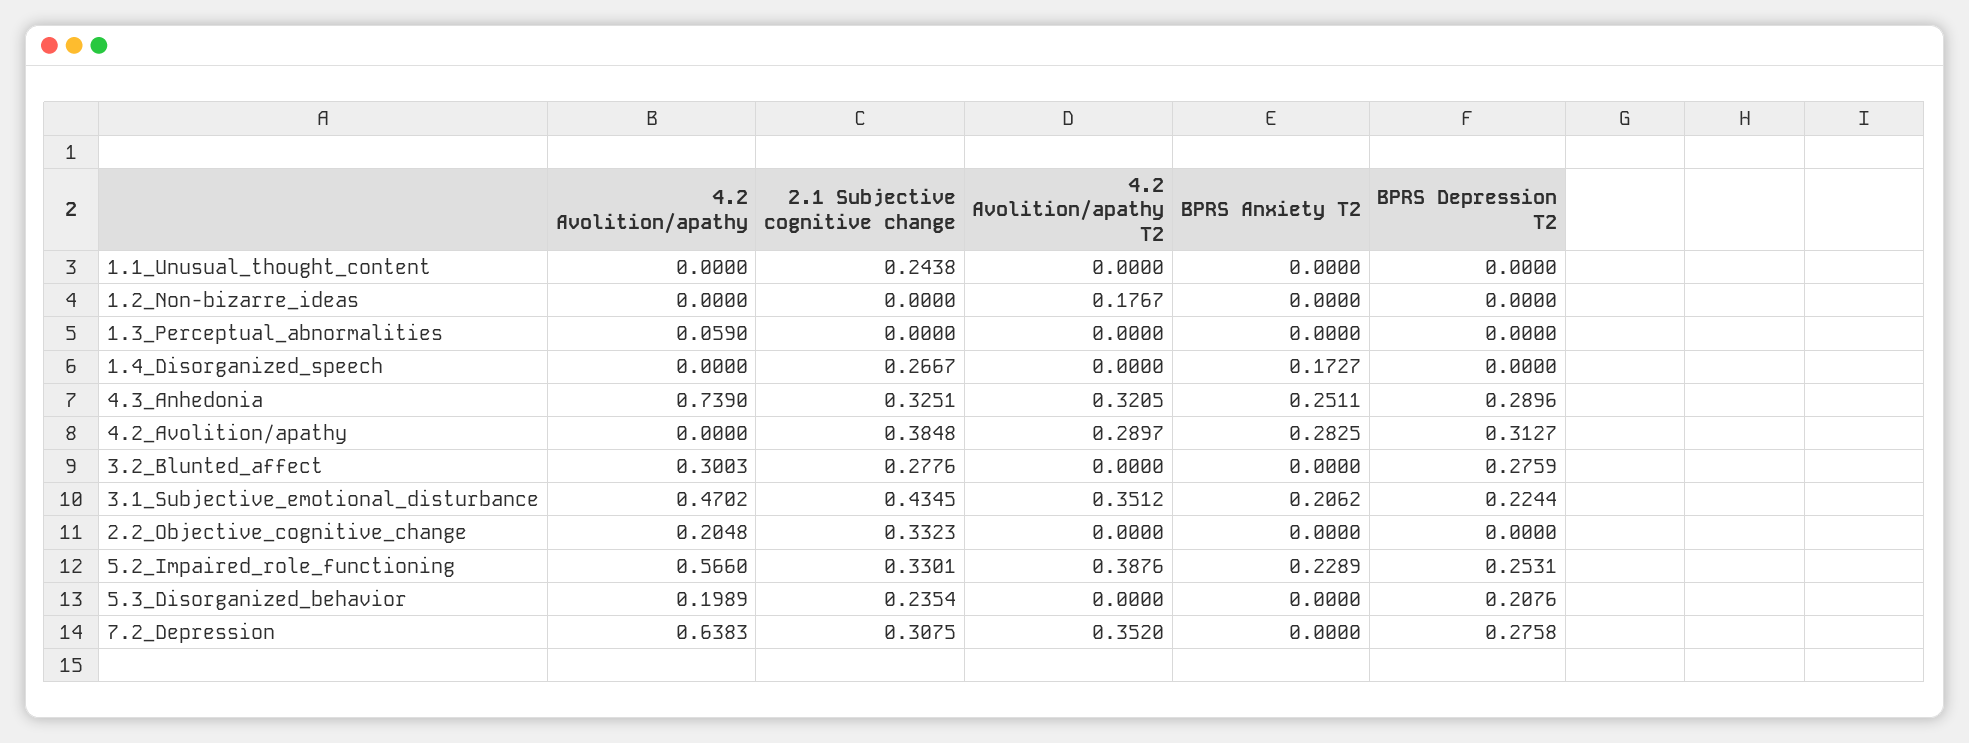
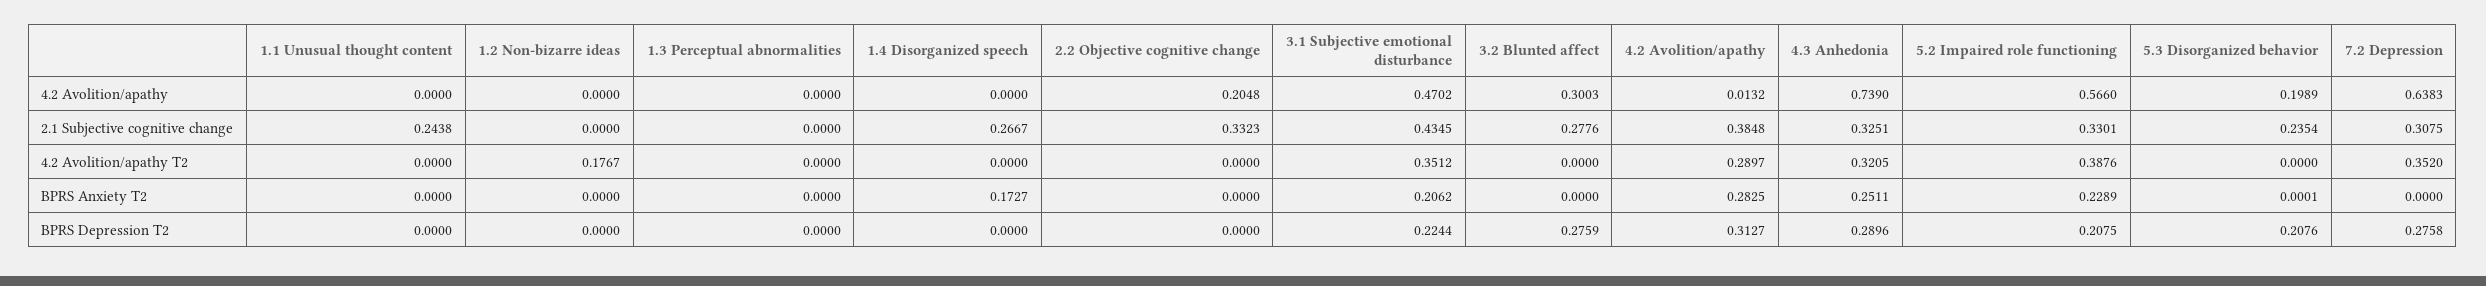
4.2 Avolition/apathy, 1.3_Perceptual_abnormalities: 0.059 -> 0
4.2 Avolition/apathy, 4.2_Avolition/apathy: 0 -> 0.0132
BPRS Depression T2, 5.2_Impaired_role_functioning: 0.2531 -> 0.2075
BPRS Anxiety T2, 5.3_Disorganized_behavior: 0 -> 0.0001

